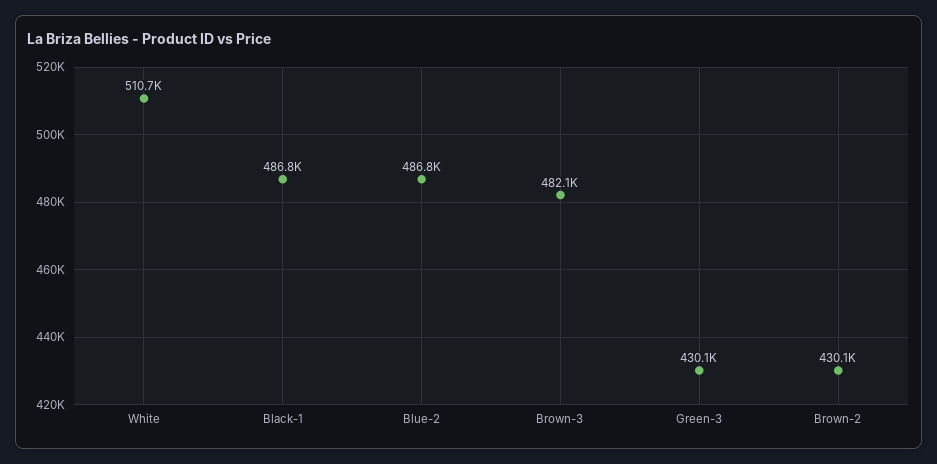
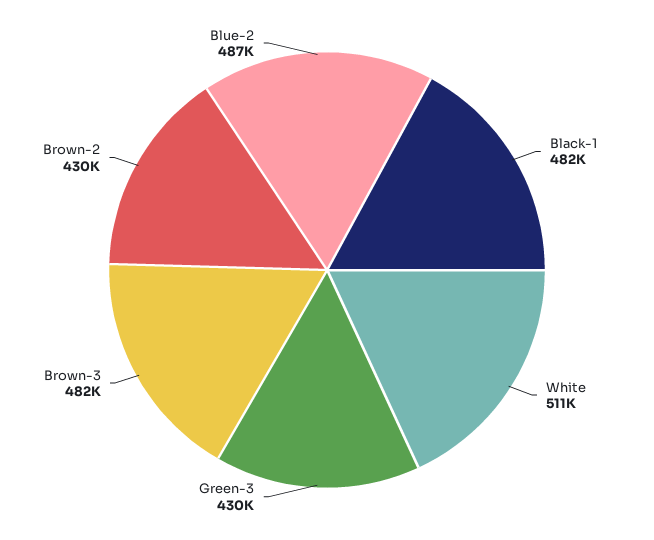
Black-1: 486800 -> 482000

